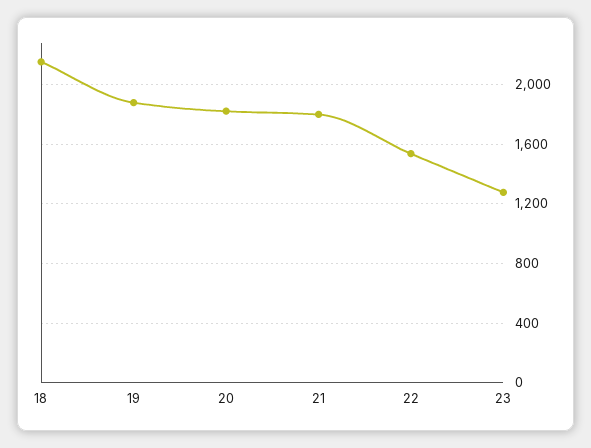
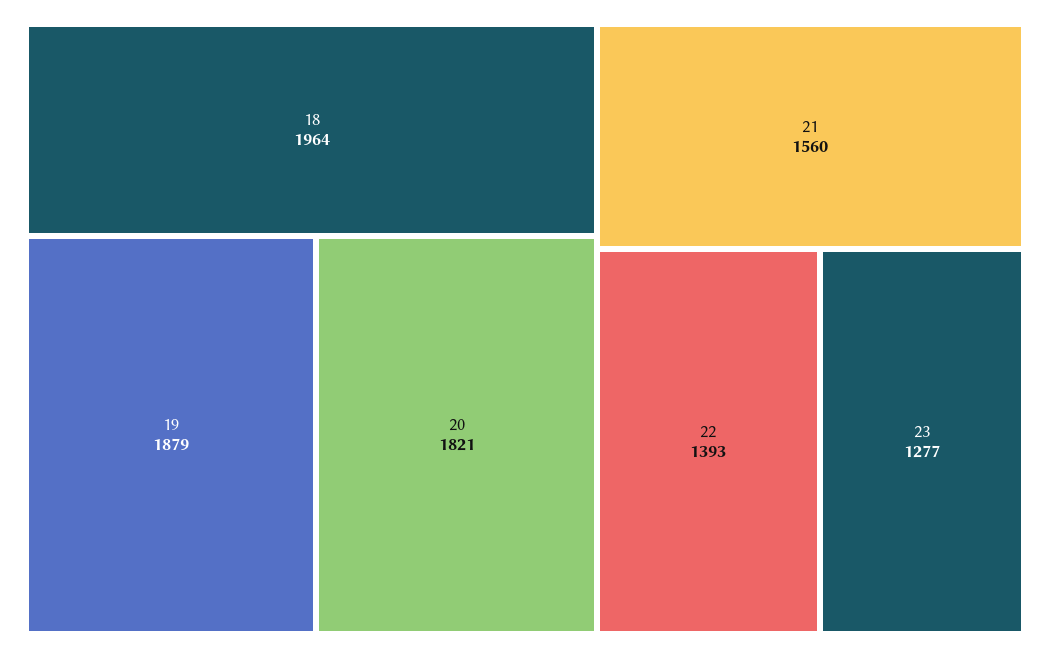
18: 2150 -> 1964
21: 1800 -> 1560
22: 1550 -> 1393

